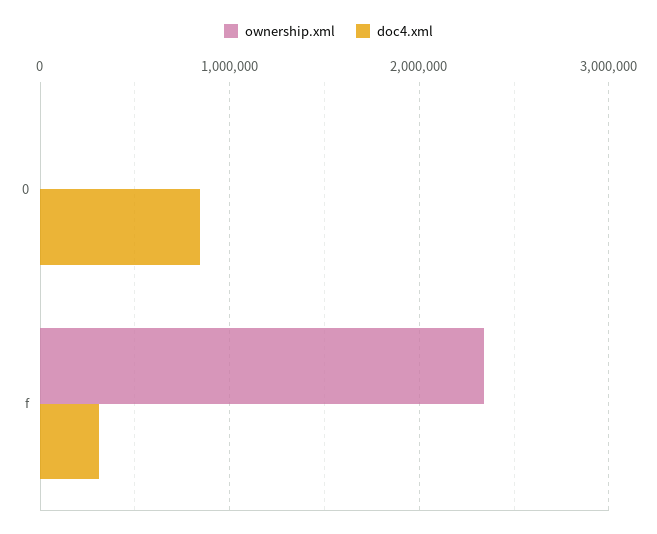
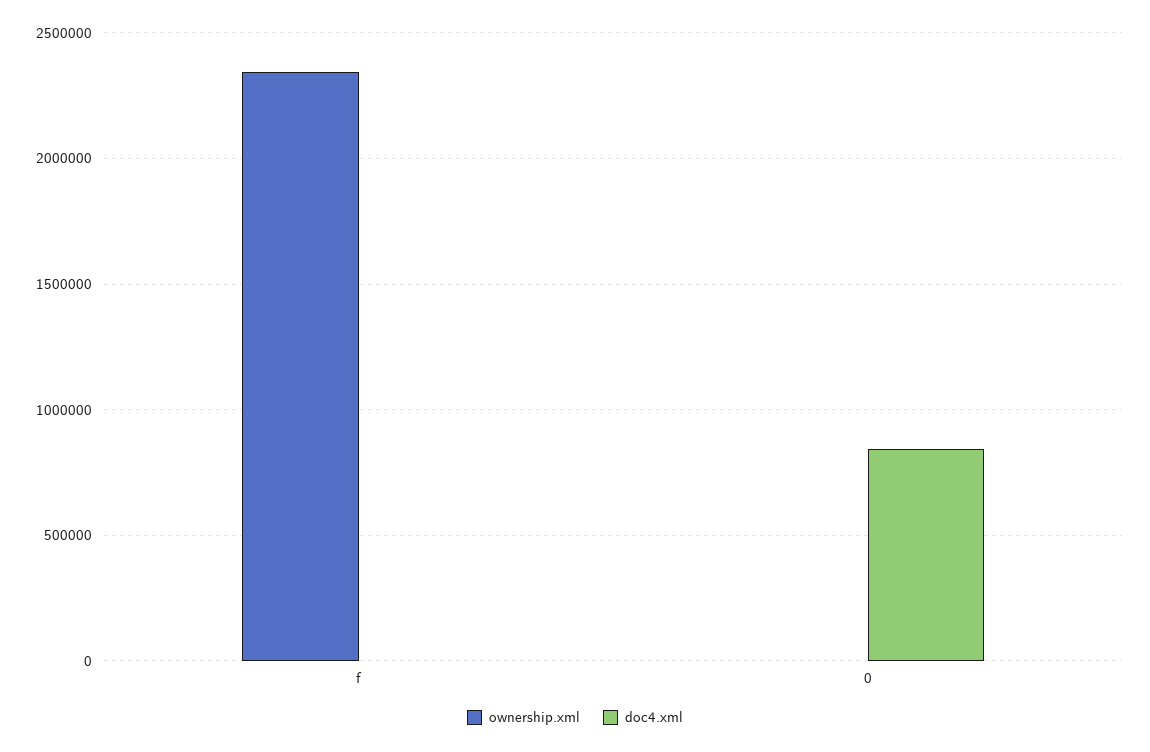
doc4.xml, f: 300000 -> 0

